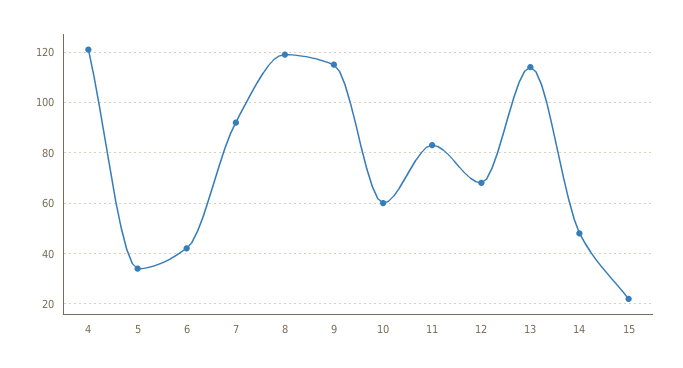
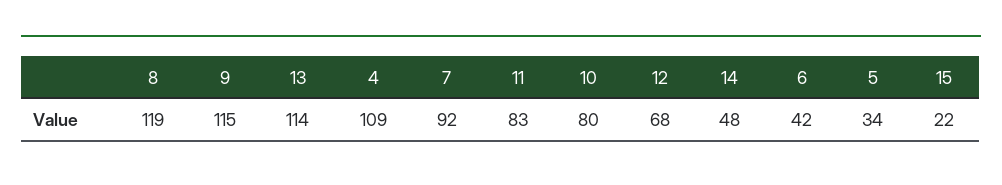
4: 120 -> 109
10: 60 -> 80

